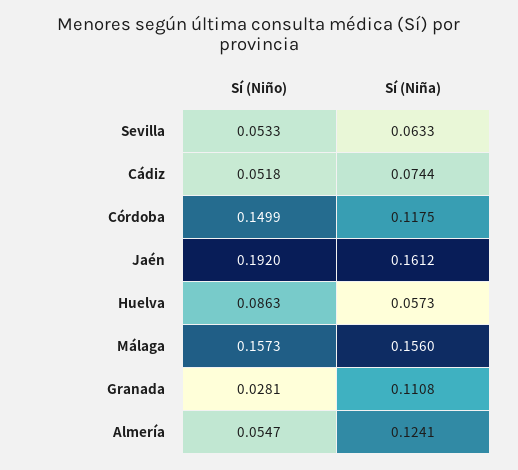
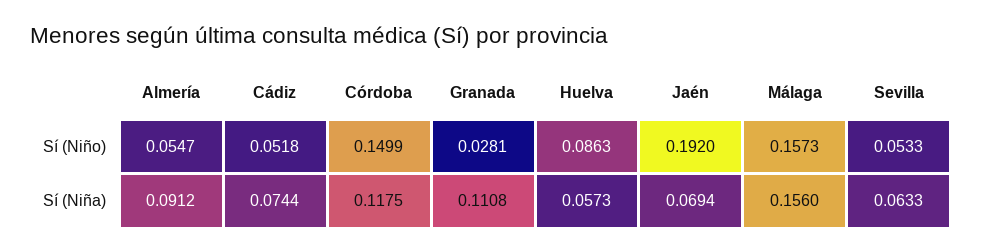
Sí (Niña), Jaén: 0.1612 -> 0.0694
Sí (Niña), Almería: 0.1241 -> 0.0912

